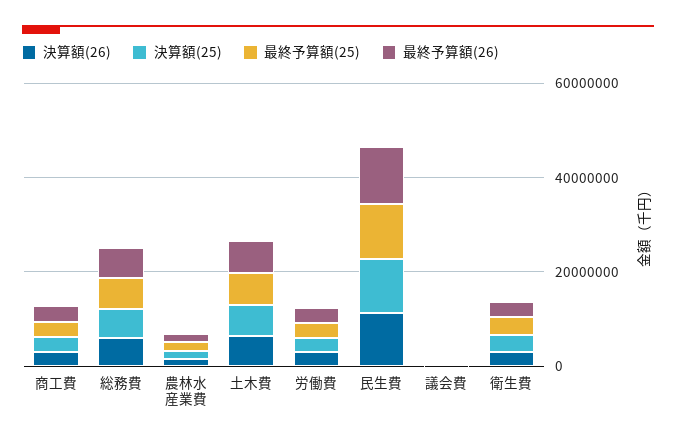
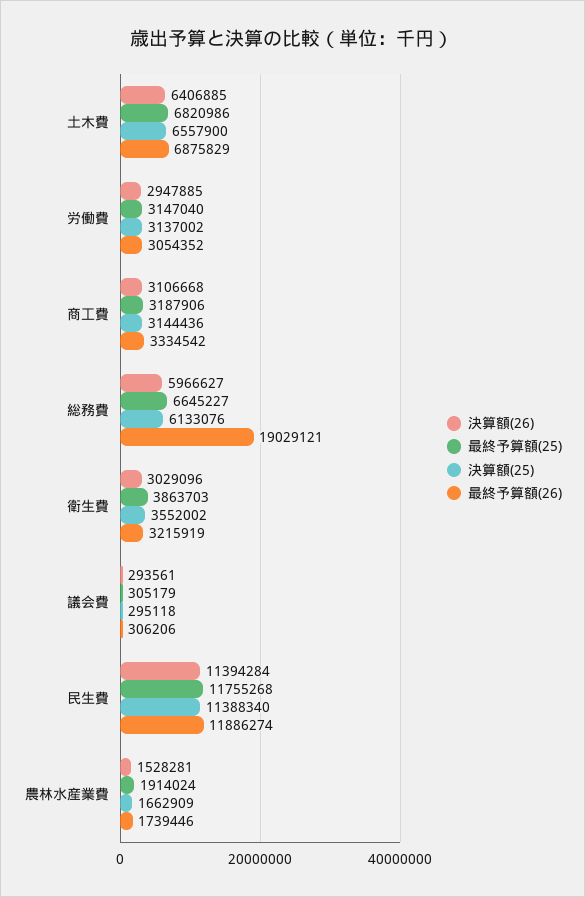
最終予算額(26), 総務費: 5000000 -> 19029121

